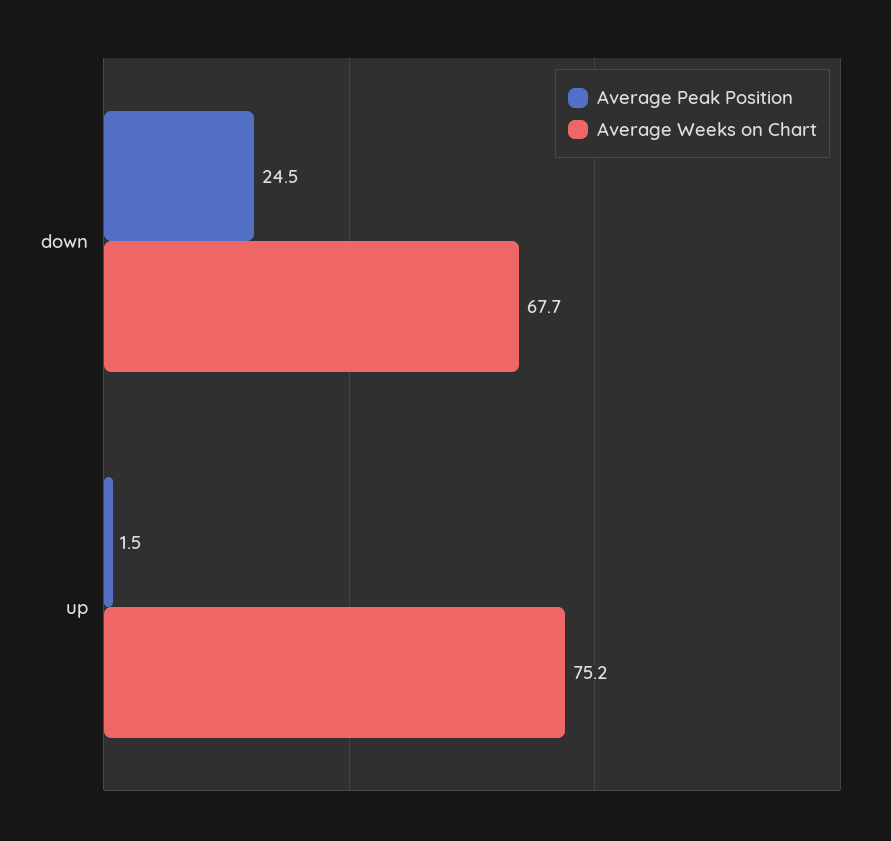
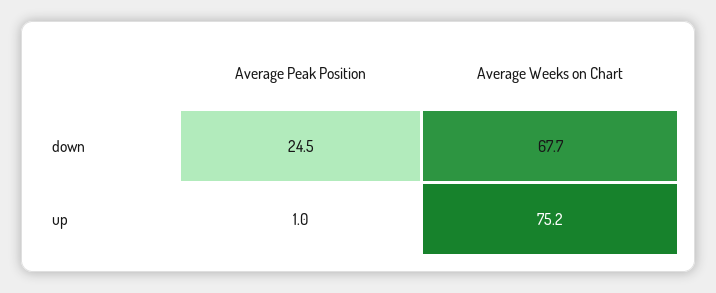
Average Peak Position, up: 1.5 -> 1

